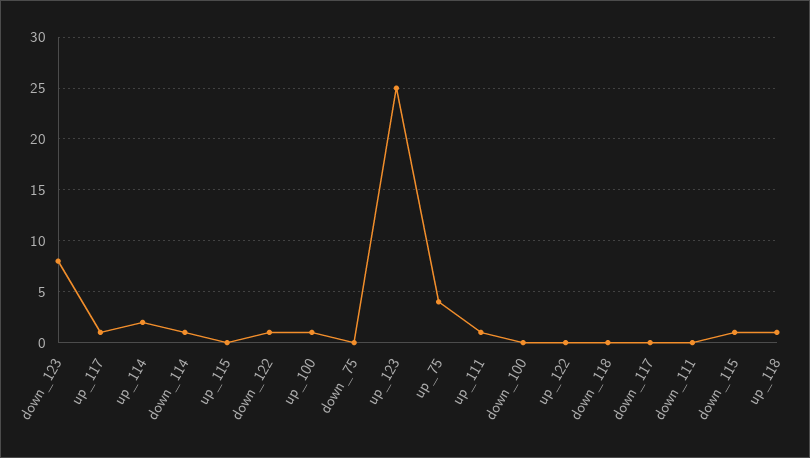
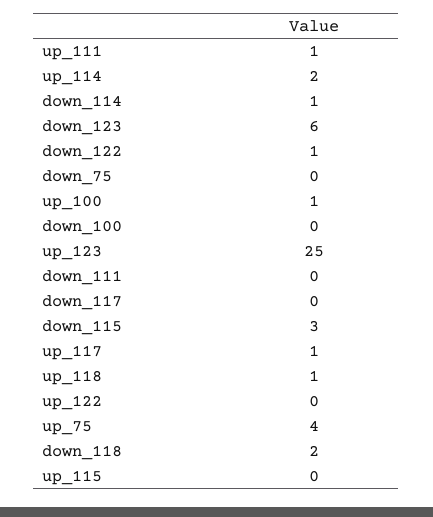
down_123: 8 -> 6
down_118: 0 -> 2
down_115: 1 -> 3

